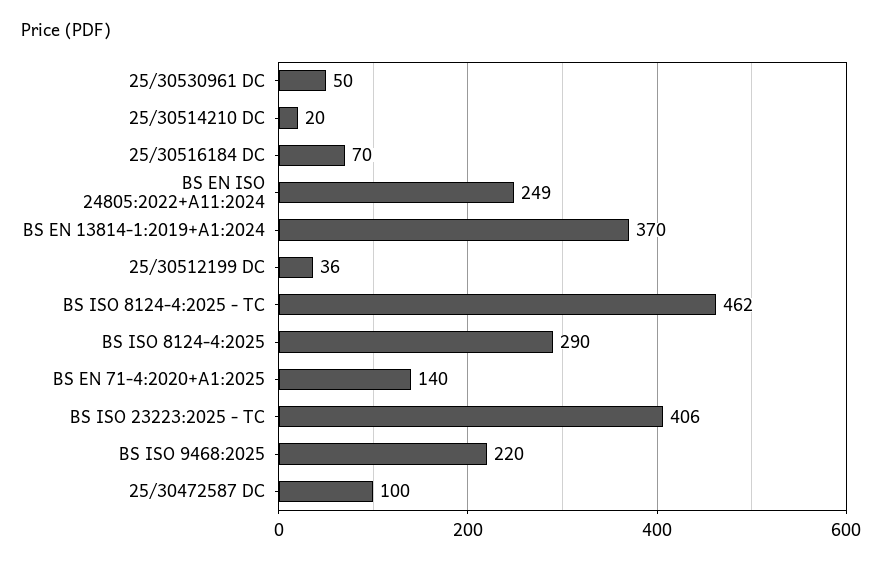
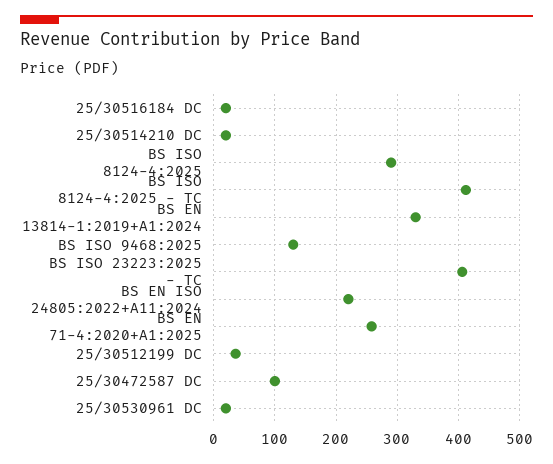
25/30530961 DC: 50 -> 20
25/30516184 DC: 70 -> 20
BS EN ISO 24805:2022+A11:2024: 249 -> 220
BS EN 13814-1:2019+A1:2024: 370 -> 330
BS ISO 8124-4:2025 - TC: 462 -> 410
BS EN 71-4:2020+A1:2025: 140 -> 260
BS ISO 9468:2025: 220 -> 130

